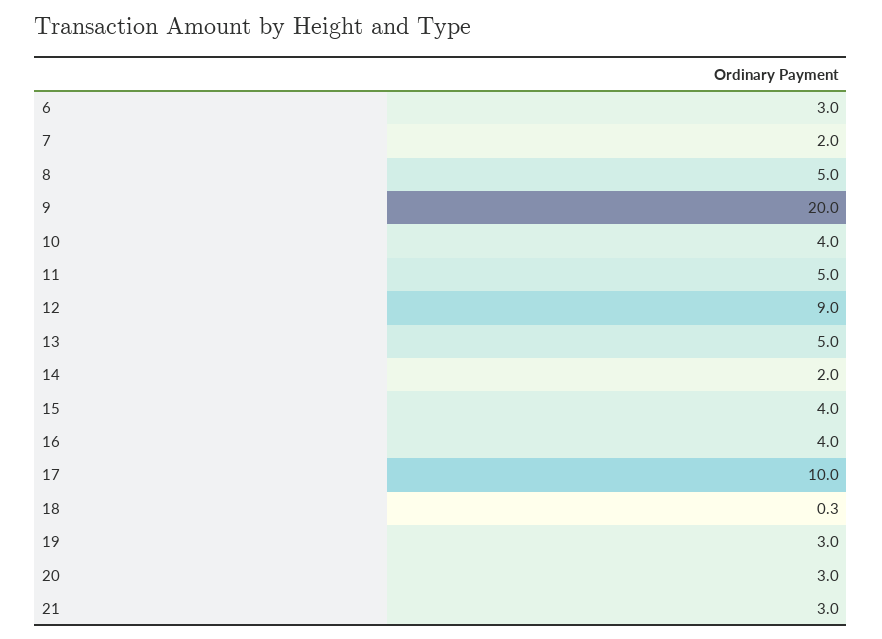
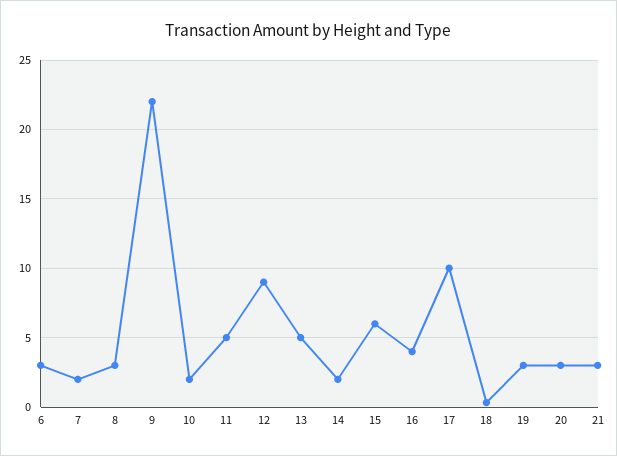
8: 5 -> 3
9: 20 -> 22
10: 4 -> 2
15: 4 -> 6

